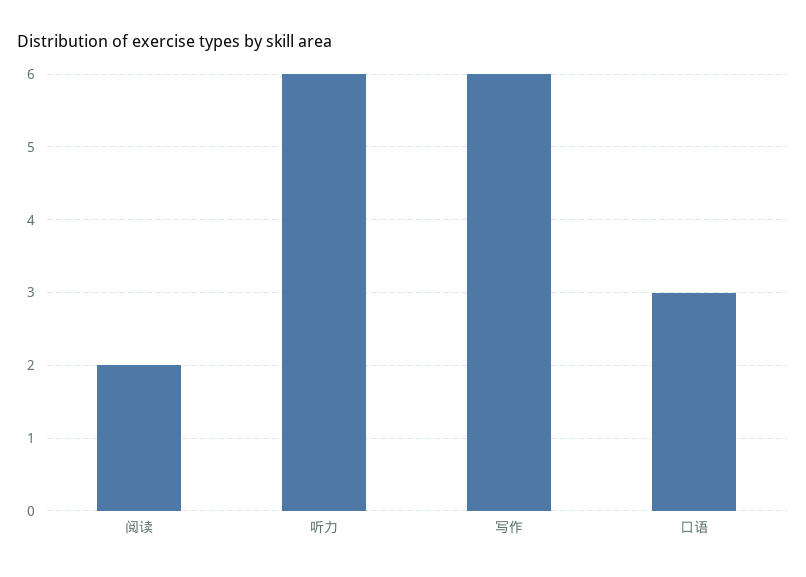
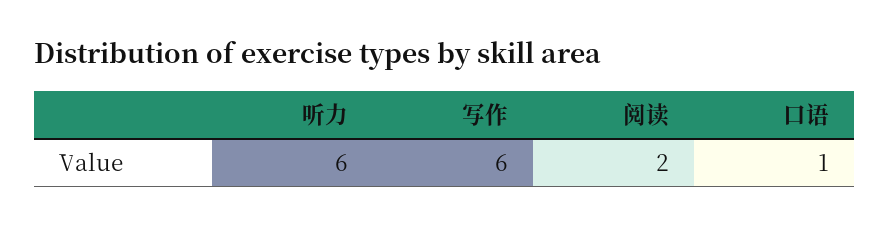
口语: 3 -> 1

